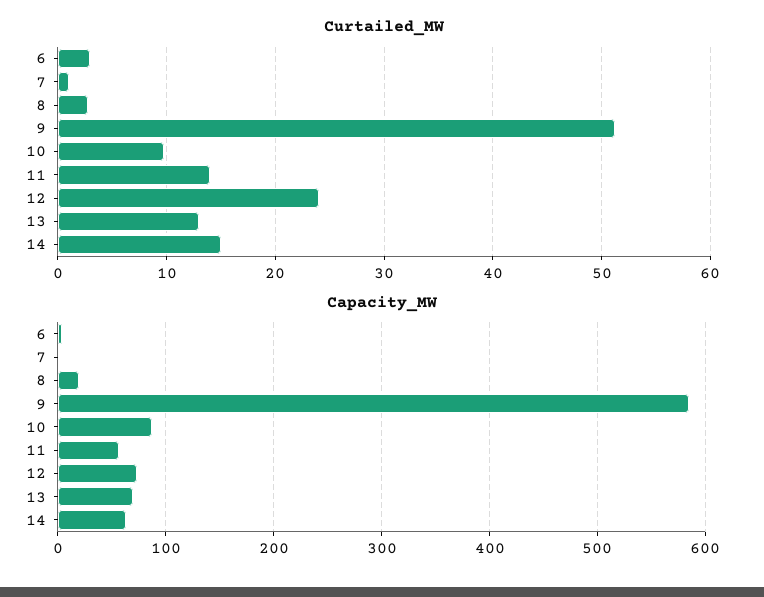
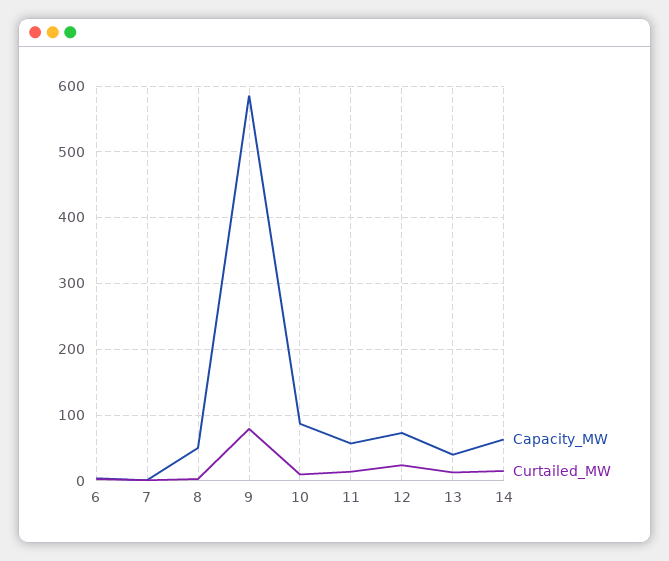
Curtailed_MW, 9: 51 -> 80
Capacity_MW, 8: 20 -> 50
Capacity_MW, 13: 70 -> 40

